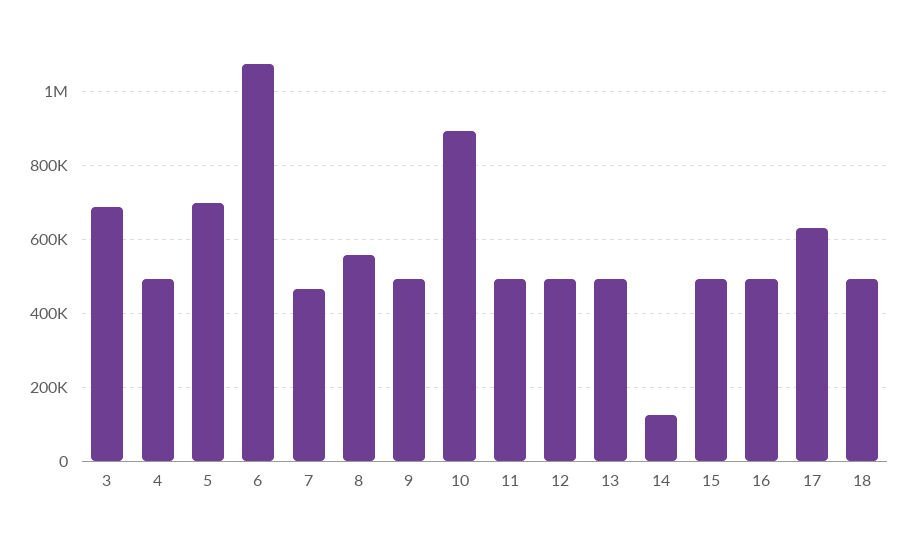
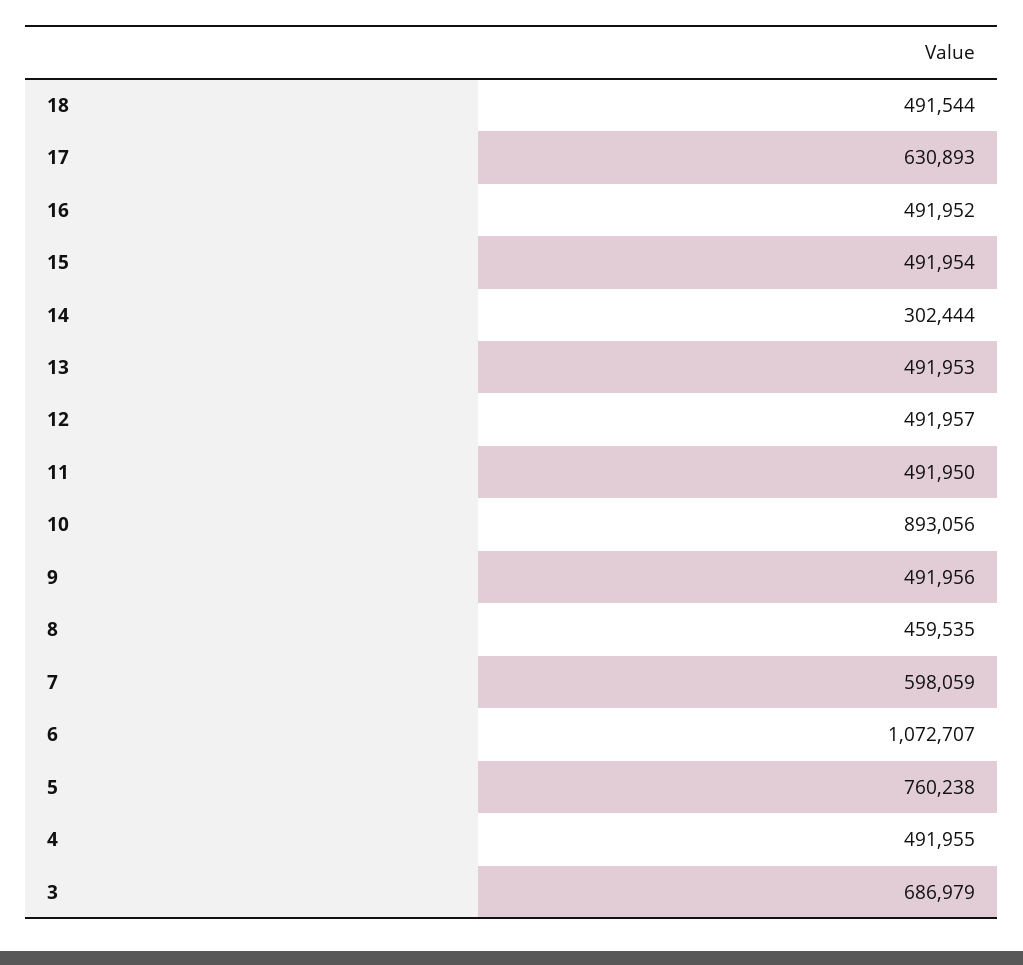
5: 700000 -> 760238
7: 460000 -> 598059
8: 560000 -> 459535
14: 120000 -> 302444

